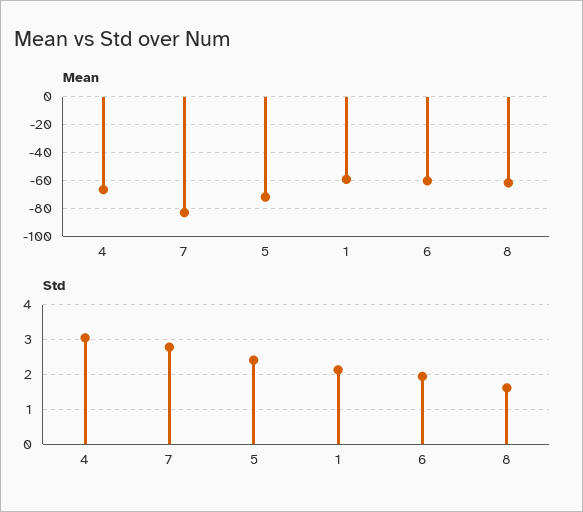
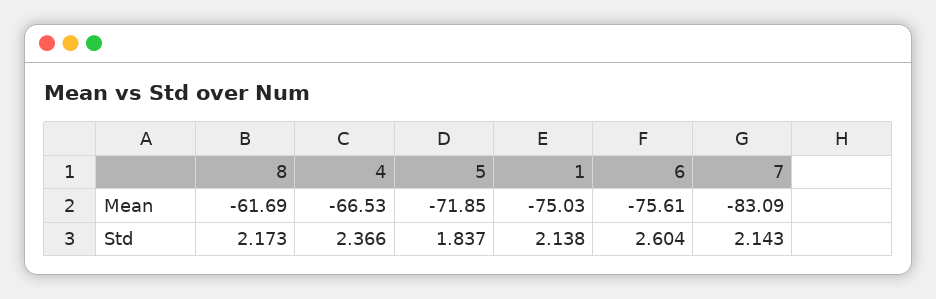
Mean, 1: -60 -> -75.03
Mean, 6: -60 -> -75.61
Std, 4: 3 -> 2.366
Std, 7: 2.8 -> 2.143
Std, 5: 2.4 -> 1.837
Std, 6: 2 -> 2.604
Std, 8: 1.6 -> 2.173

